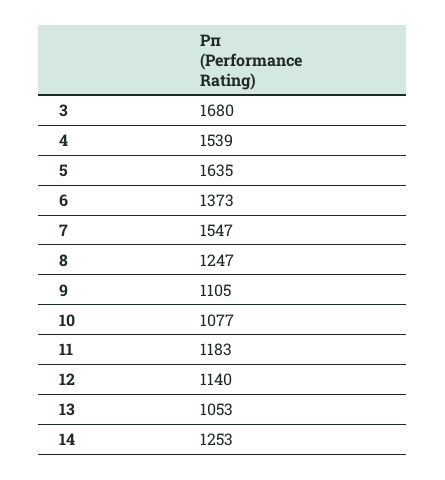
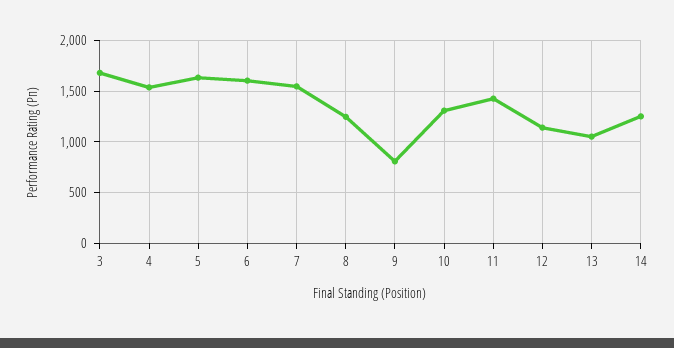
6: 1373 -> 1600
9: 1105 -> 800
10: 1077 -> 1300
11: 1183 -> 1400

